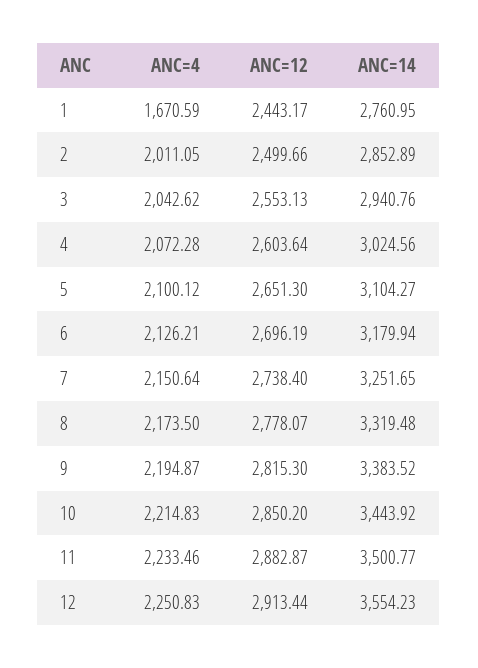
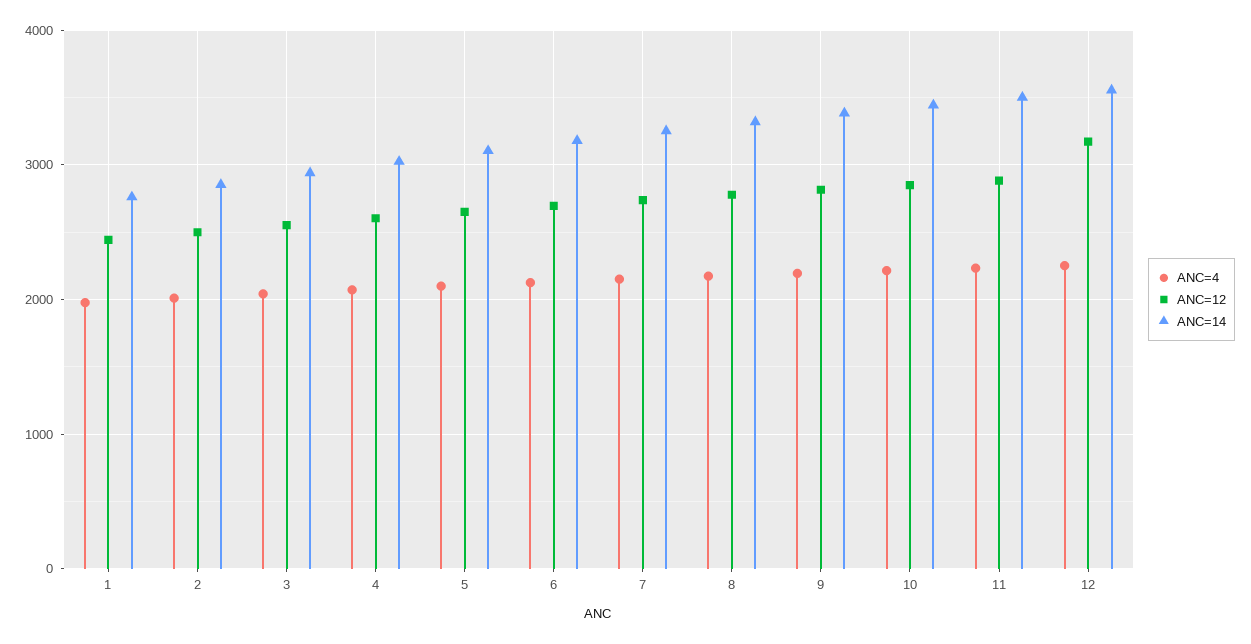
ANC=4, 1: 1670.59 -> 2000
ANC=12, 12: 2913.44 -> 3200

